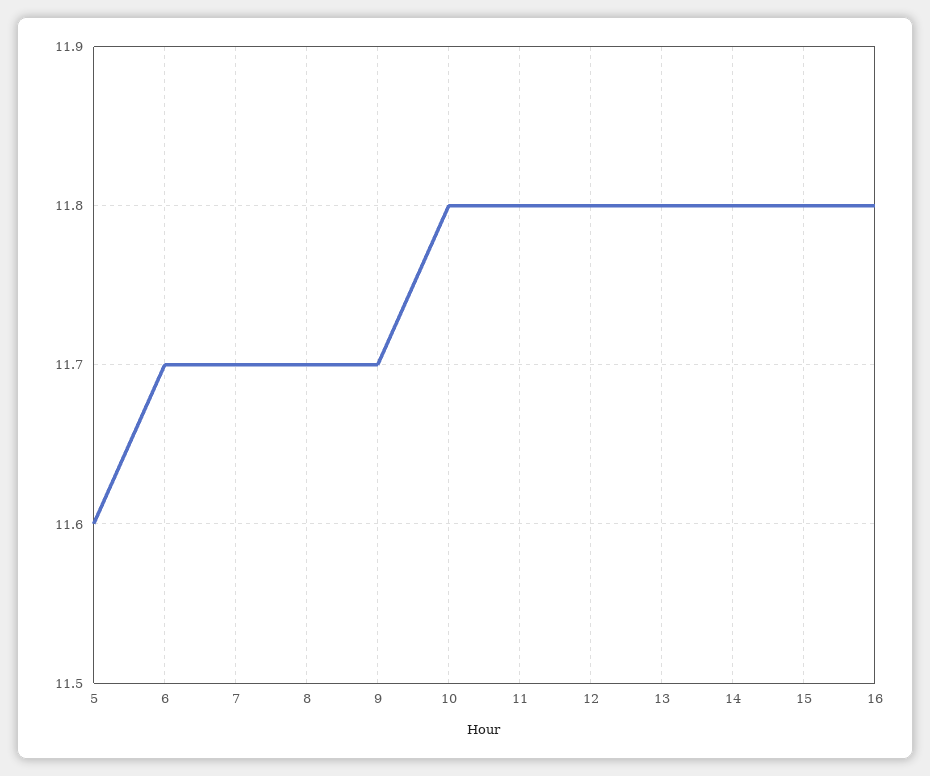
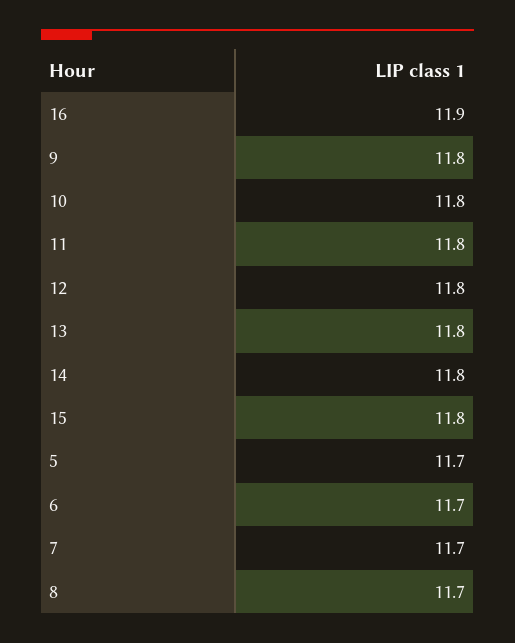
5: 11.6 -> 11.7
9: 11.7 -> 11.8
16: 11.8 -> 11.9

